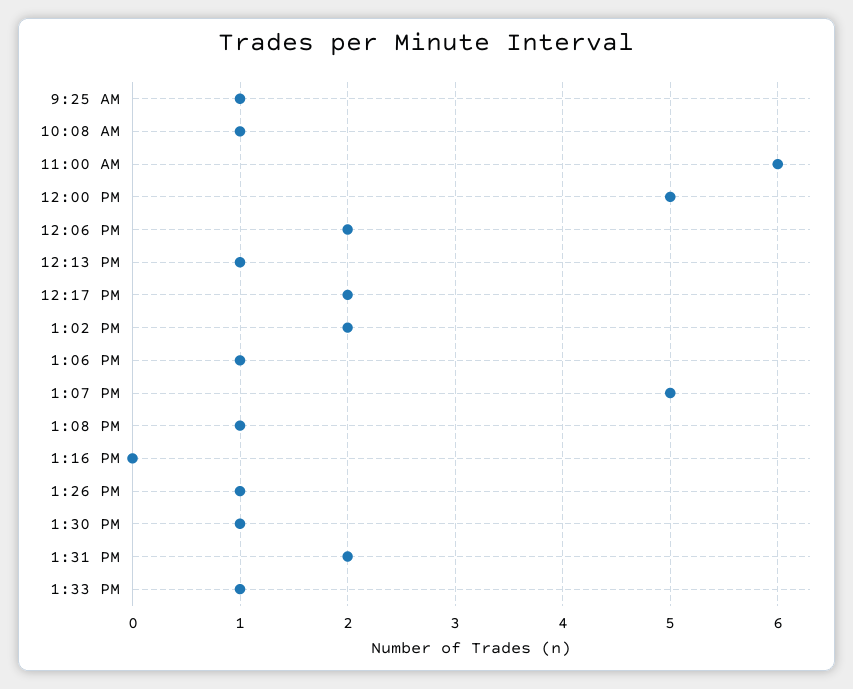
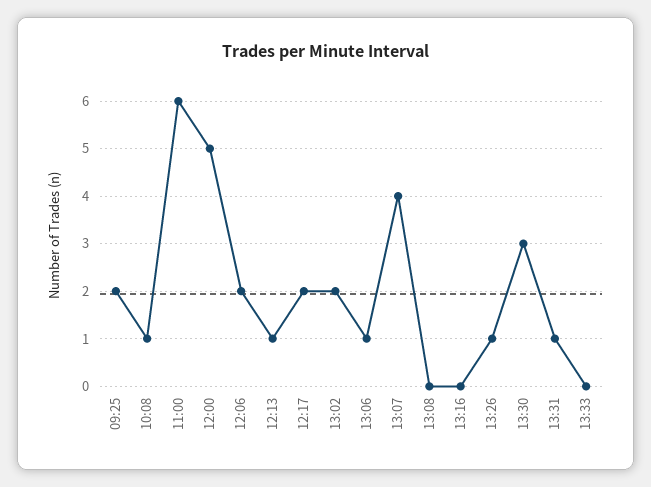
9:25 AM: 1 -> 2
1:07 PM: 5 -> 4
1:08 PM: 1 -> 0
1:30 PM: 1 -> 3
1:31 PM: 2 -> 1
1:33 PM: 1 -> 0

